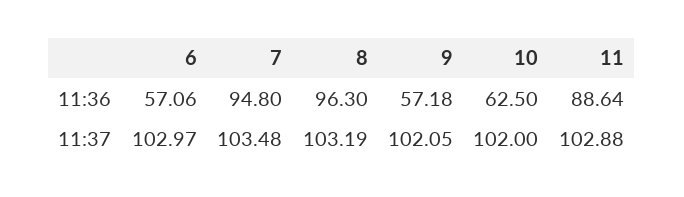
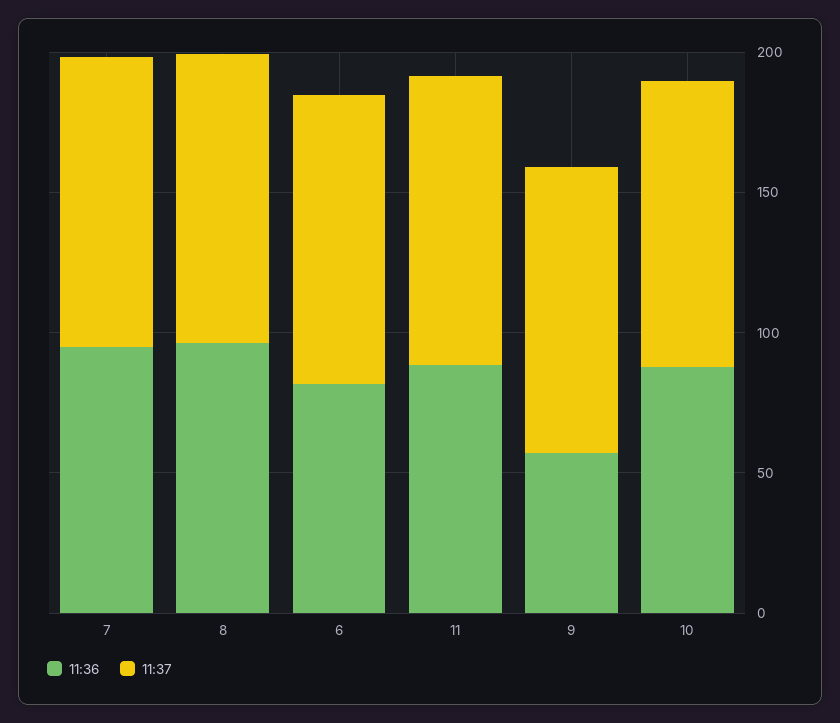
11:36, 6: 57.06 -> 80
11:36, 10: 62.5 -> 90

